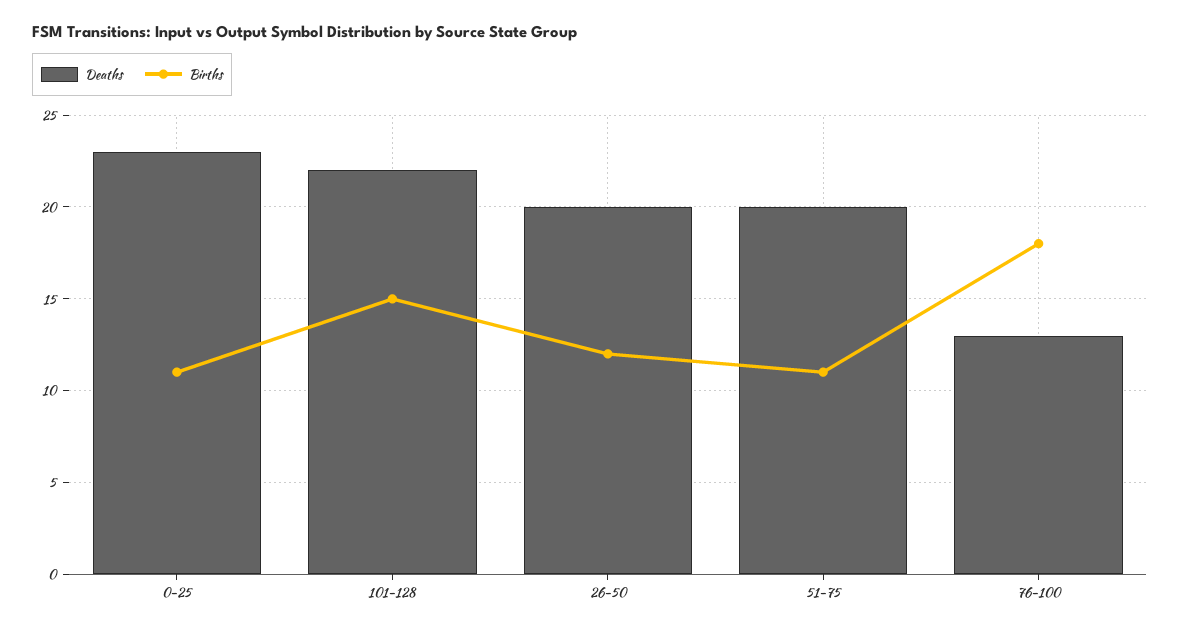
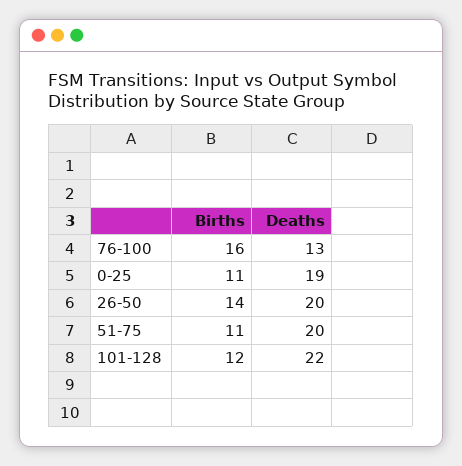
Deaths, 0-25: 23 -> 19
Births, 101-128: 15 -> 12
Births, 26-50: 12 -> 14
Births, 76-100: 18 -> 16

